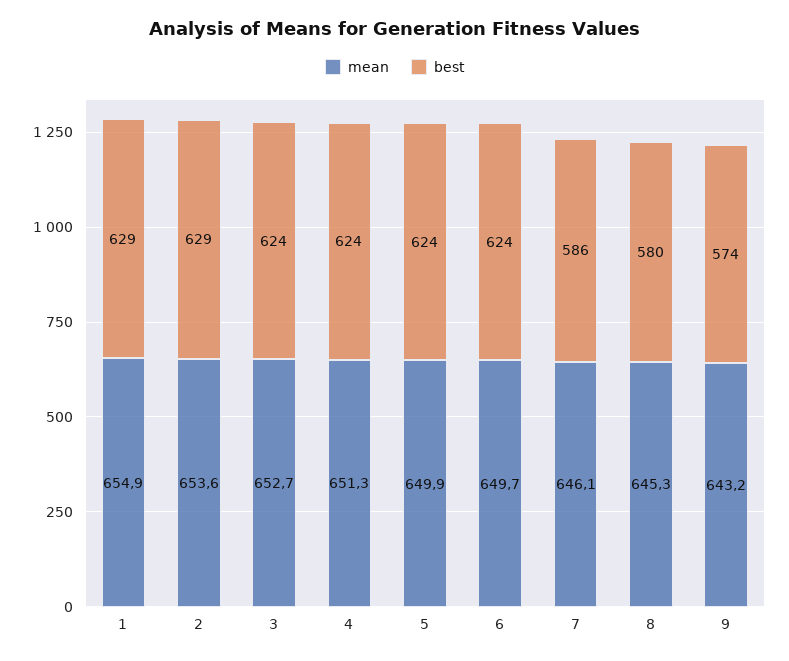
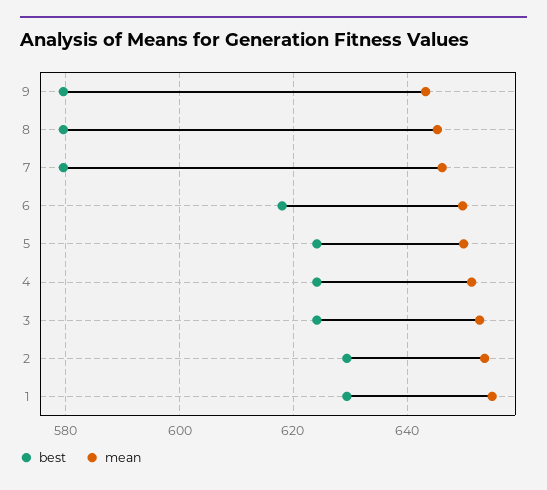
best, 6: 624 -> 618
best, 7: 586 -> 580
best, 9: 574 -> 580

